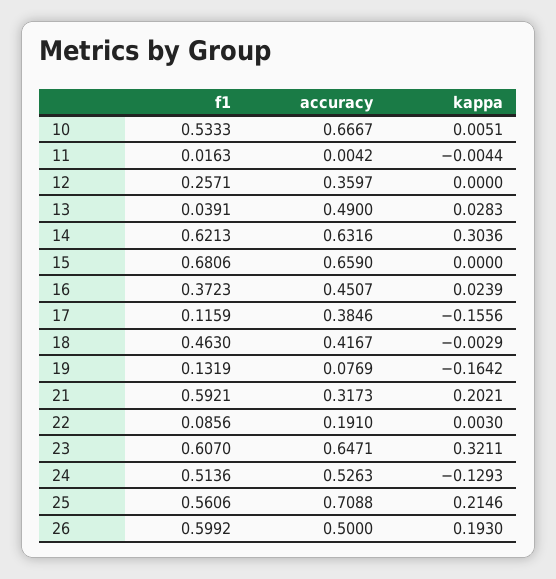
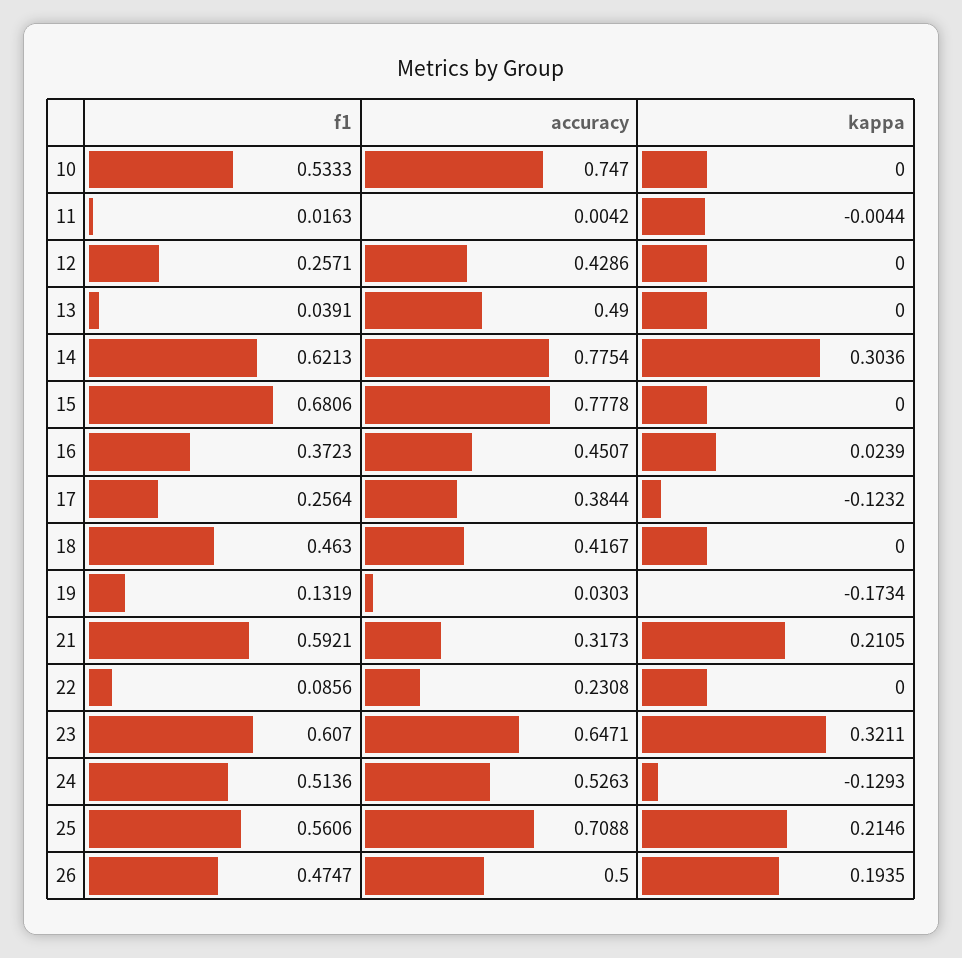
accuracy, 10: 0.6667 -> 0.747
kappa, 10: 0.0051 -> 0
accuracy, 12: 0.3597 -> 0.4286
kappa, 13: 0.0283 -> 0
accuracy, 14: 0.6316 -> 0.7754
accuracy, 15: 0.659 -> 0.7778
f1, 17: 0.1159 -> 0.2564
accuracy, 17: 0.3846 -> 0.3844
kappa, 17: -0.1556 -> -0.1232
kappa, 18: -0.0029 -> 0
accuracy, 19: 0.0769 -> 0.0303
kappa, 19: -0.1642 -> -0.1734
kappa, 21: 0.2021 -> 0.2105
accuracy, 22: 0.191 -> 0.2308
kappa, 22: 0.003 -> 0
f1, 26: 0.5992 -> 0.4747
kappa, 26: 0.193 -> 0.1935

